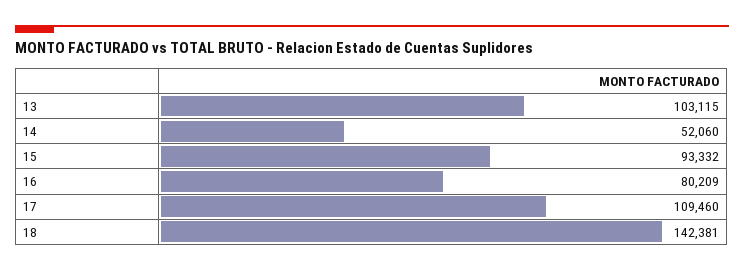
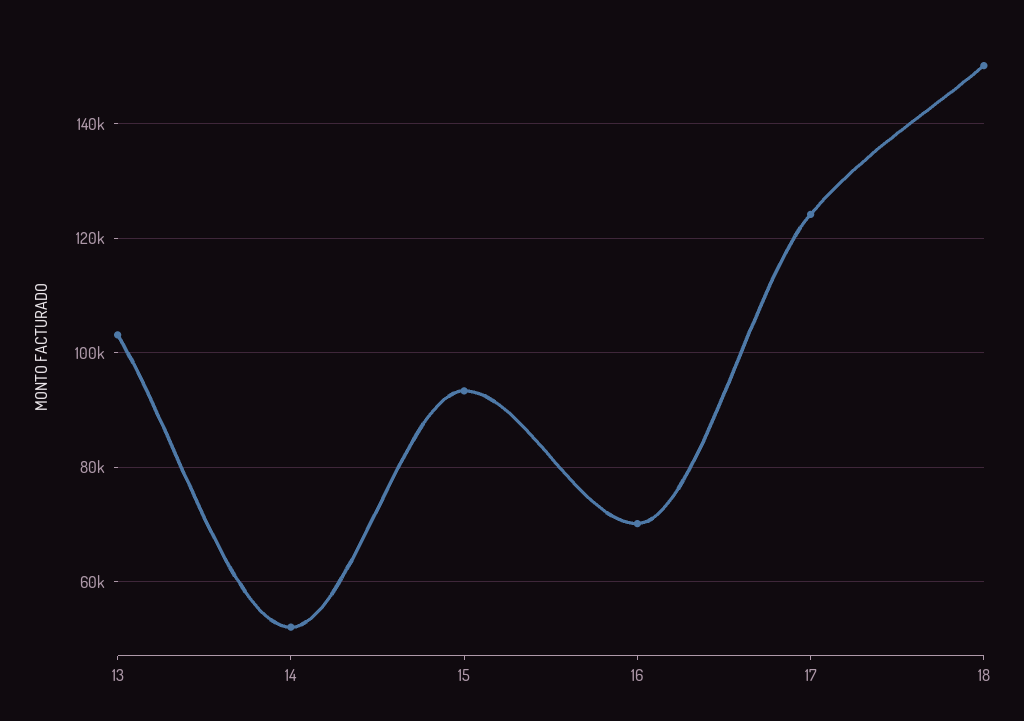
16: 80209 -> 70000
17: 109460 -> 124000
18: 142381 -> 150000

